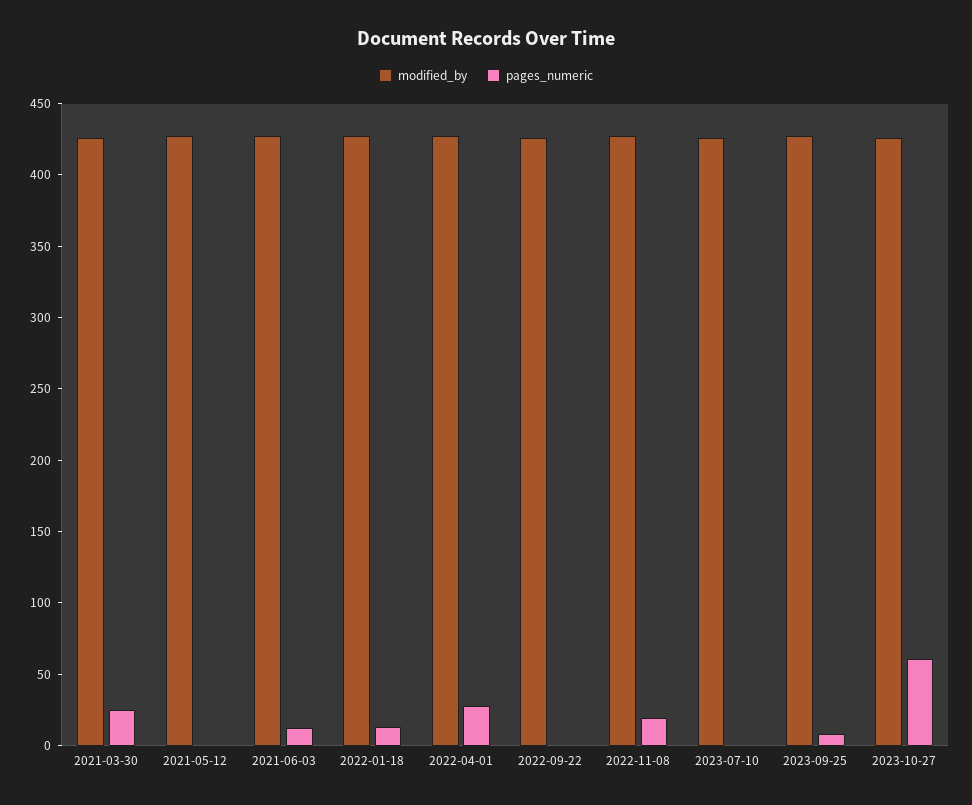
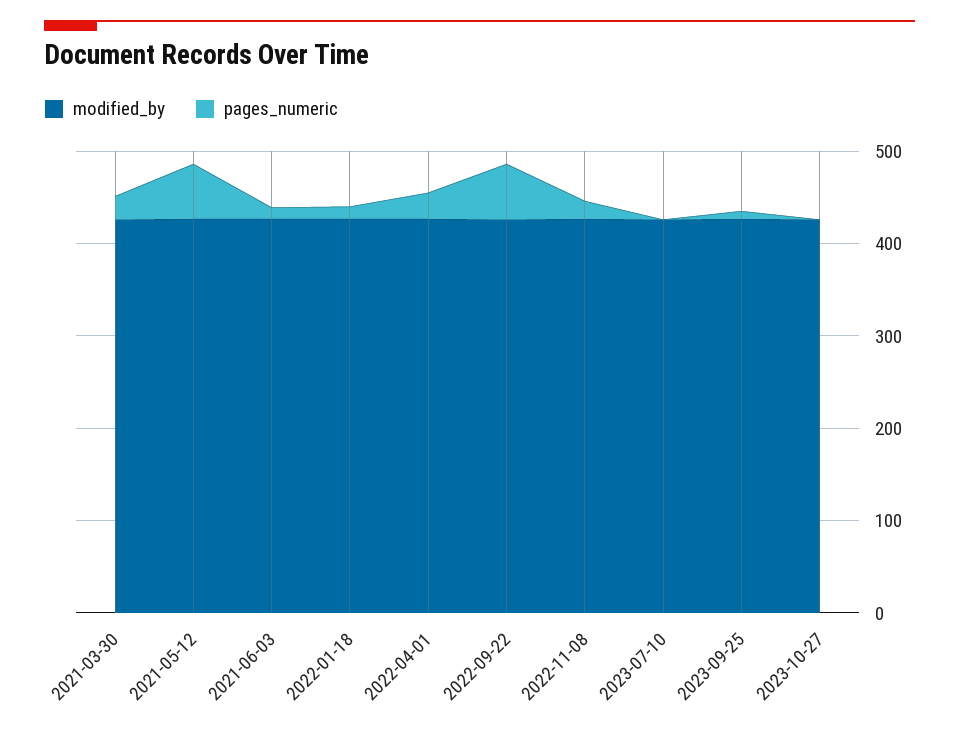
pages_numeric, 2021-05-12: 0 -> 60
pages_numeric, 2022-09-22: 0 -> 60
pages_numeric, 2023-10-27: 60 -> 0

